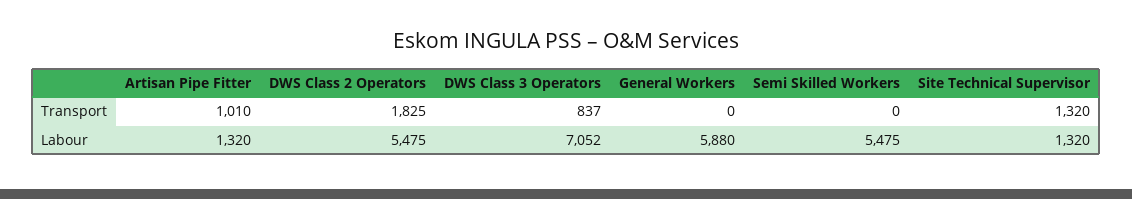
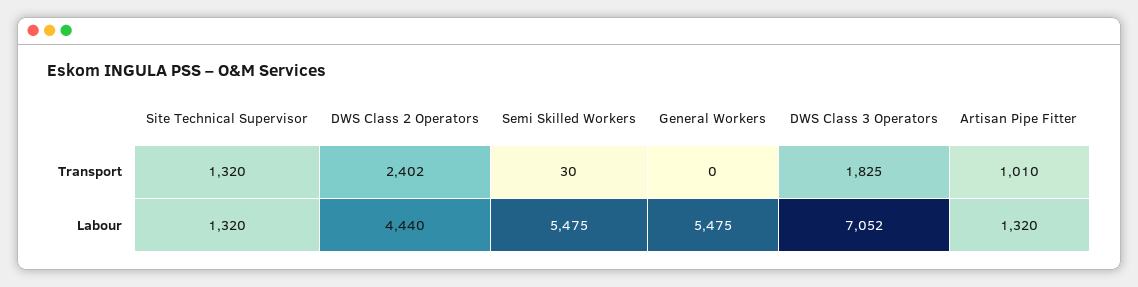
DWS Class 2 Operators, Transport: 1825 -> 2402
DWS Class 3 Operators, Transport: 837 -> 1825
Semi Skilled Workers, Transport: 0 -> 30
DWS Class 2 Operators, Labour: 5475 -> 4440
General Workers, Labour: 5880 -> 5475

